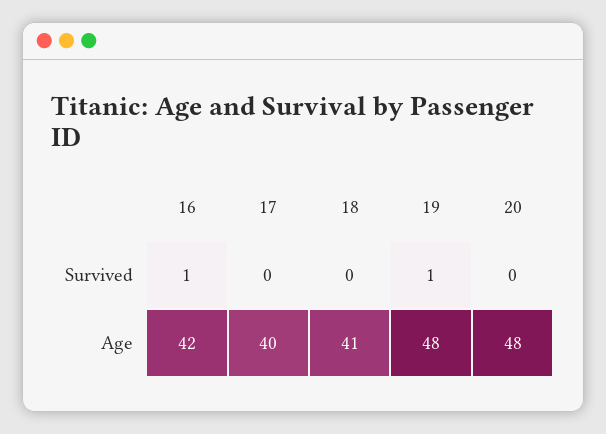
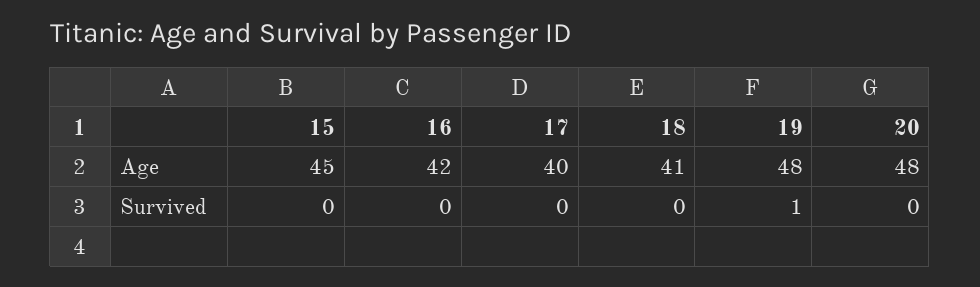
16, Survived: 1 -> 0
15, Age: none -> 45
15, Survived: none -> 0

